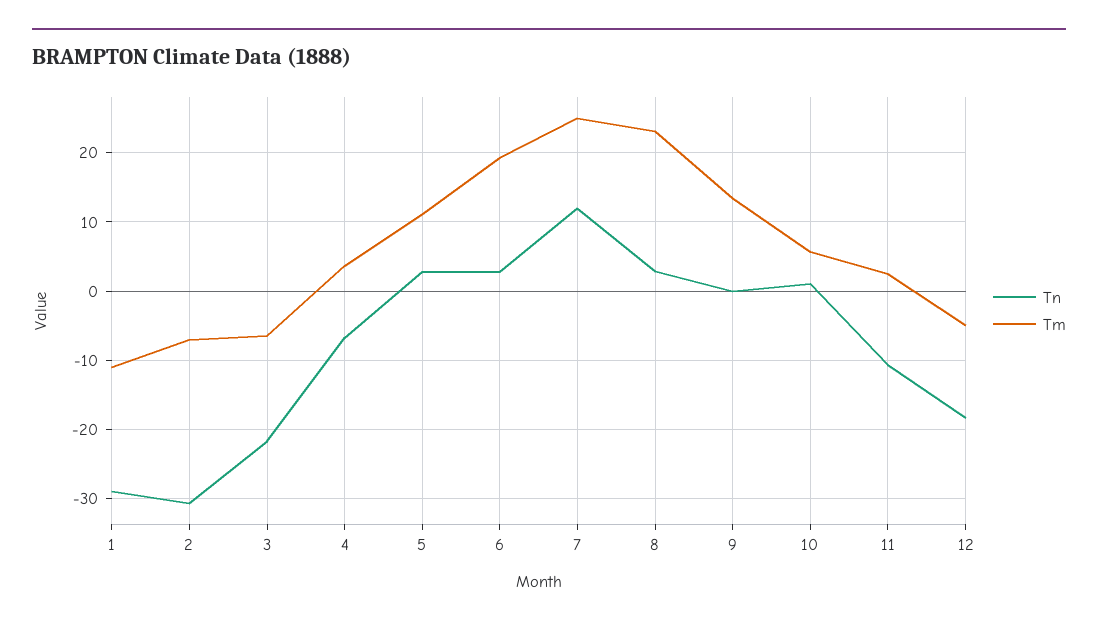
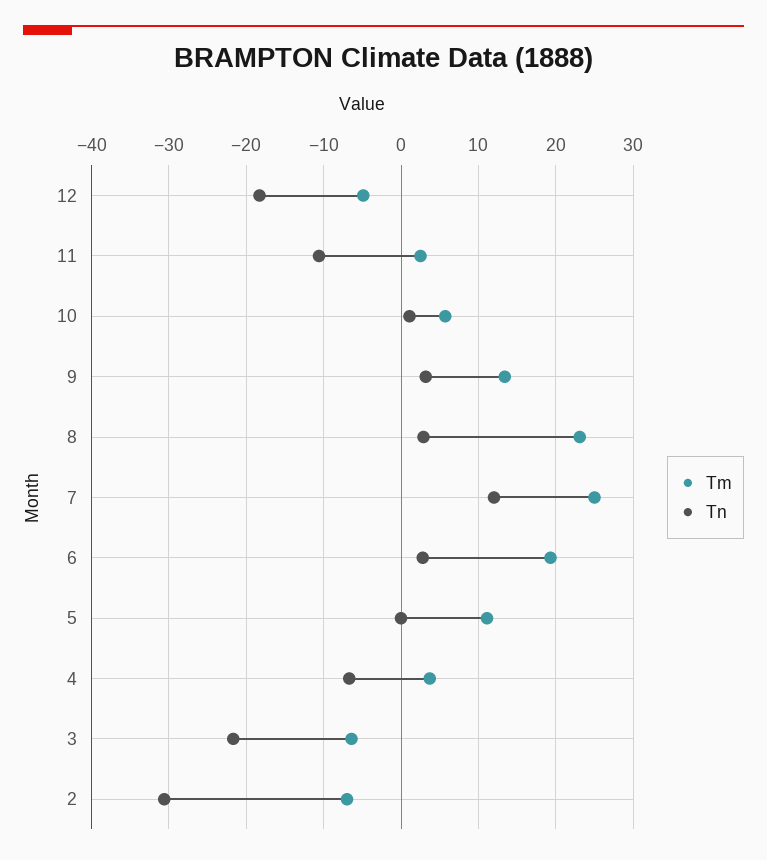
Tn, 1: -29 -> none
Tm, 1: -11 -> none
Tn, 5: 3 -> 0
Tn, 9: 0 -> 3

